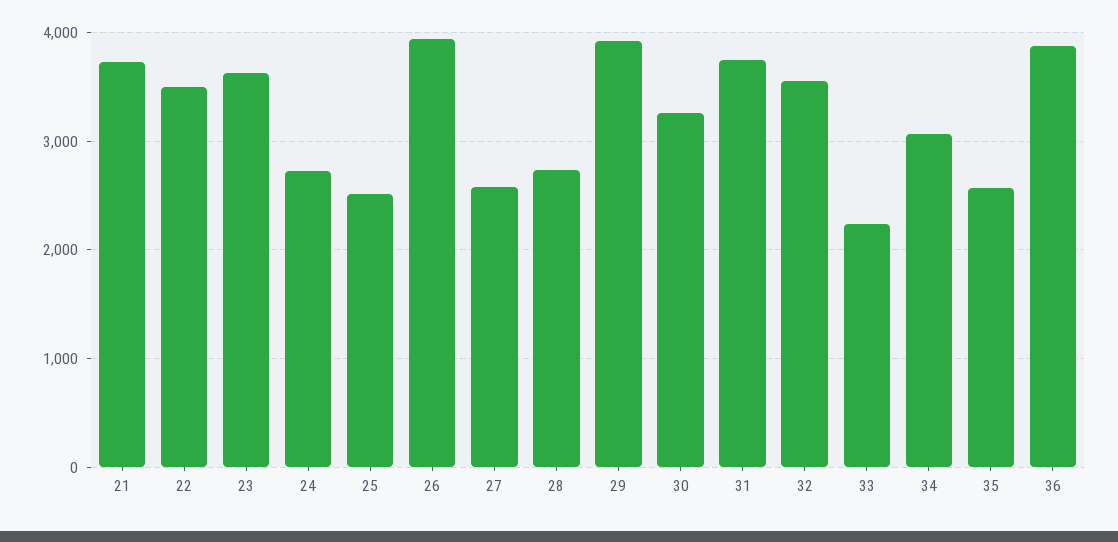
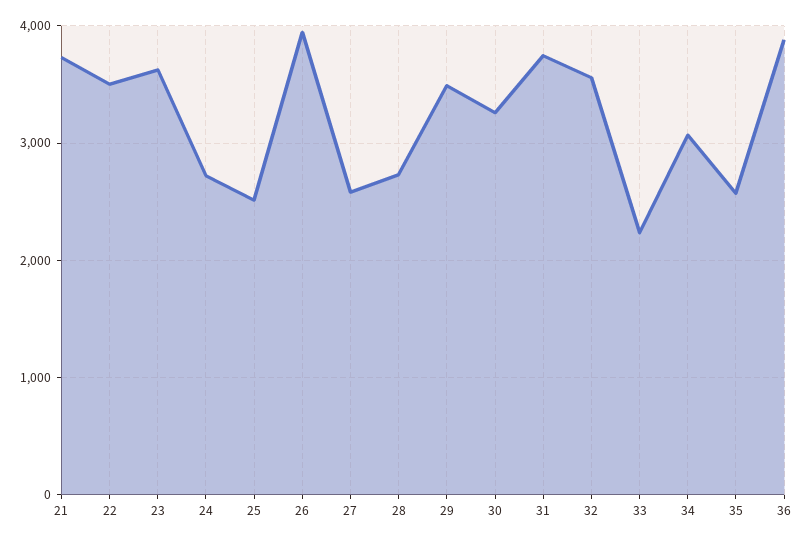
29: 3900 -> 3500

